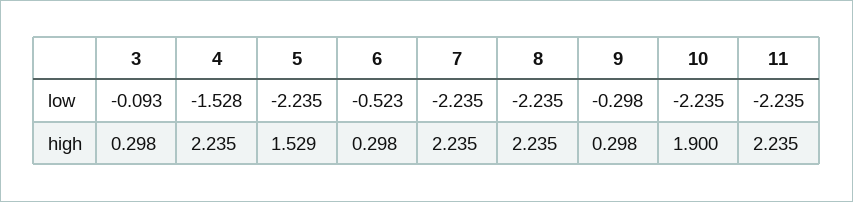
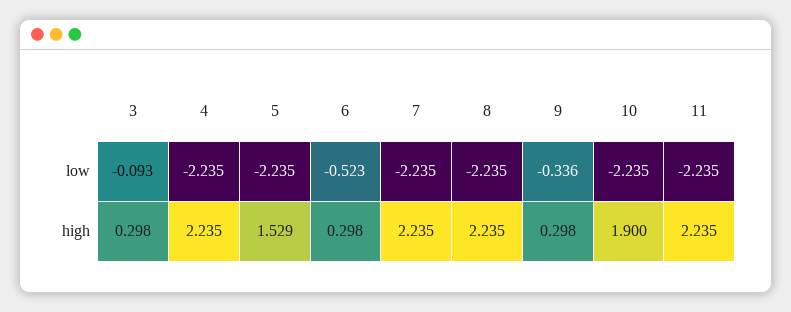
4, low: -1.528 -> -2.235
9, low: -0.298 -> -0.336

